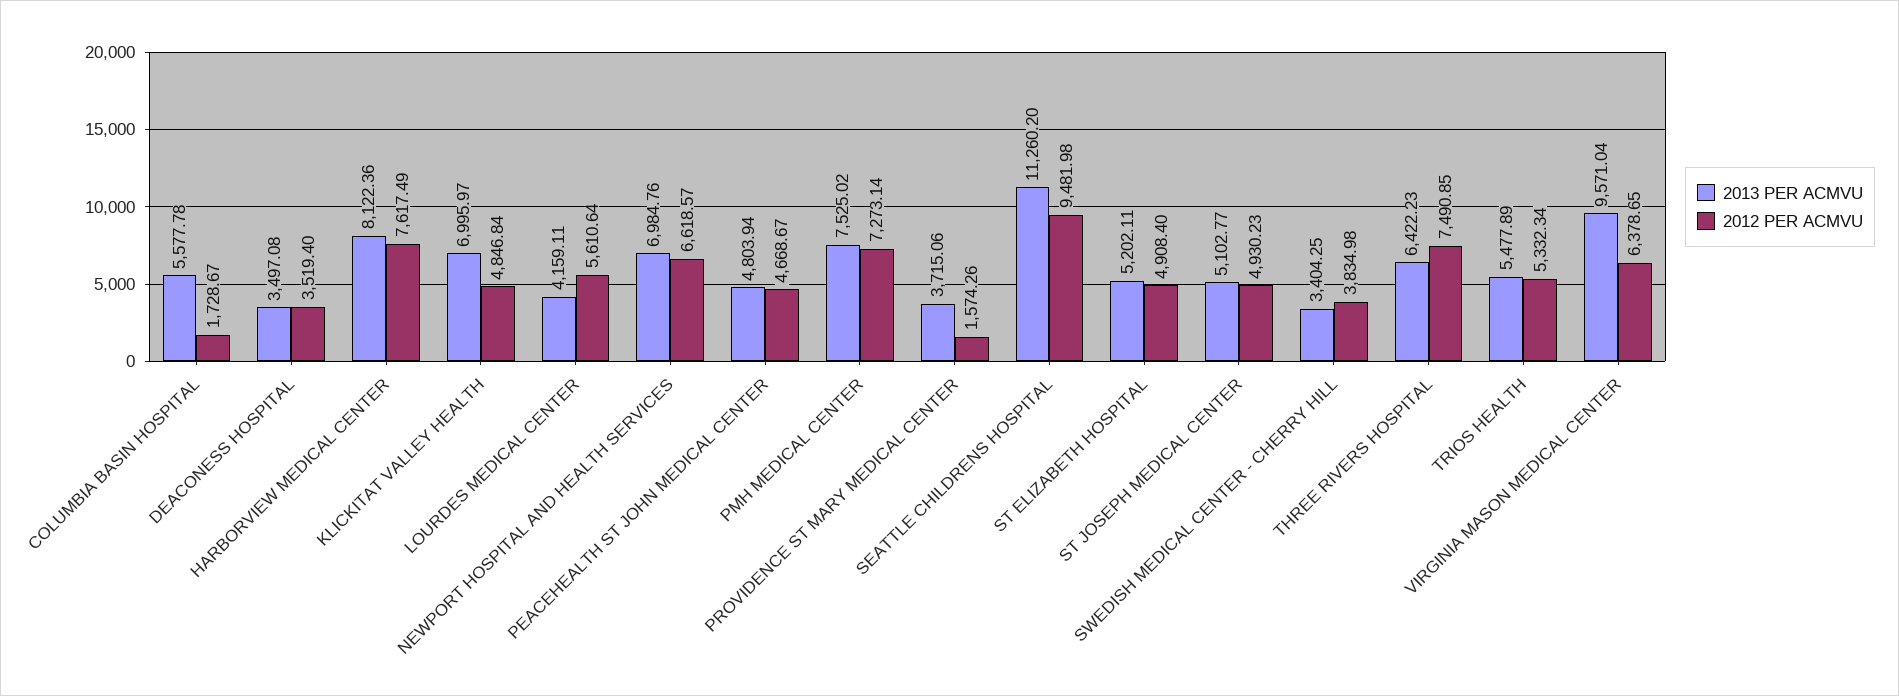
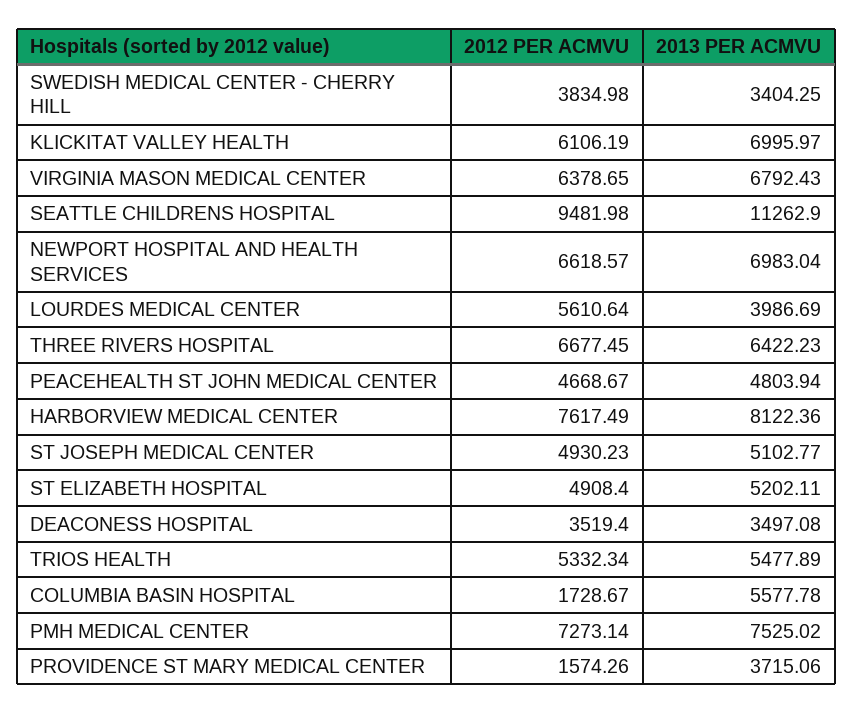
2012 PER ACMVU, KLICKITAT VALLEY HEALTH: 4846.84 -> 6106.19
2013 PER ACMVU, LOURDES MEDICAL CENTER: 4159.11 -> 3986.69
2013 PER ACMVU, NEWPORT HOSPITAL AND HEALTH SERVICES: 6984.76 -> 6983.04
2013 PER ACMVU, SEATTLE CHILDRENS HOSPITAL: 11260.2 -> 11262.9
2012 PER ACMVU, THREE RIVERS HOSPITAL: 7490.85 -> 6677.45
2013 PER ACMVU, VIRGINIA MASON MEDICAL CENTER: 9571.04 -> 6792.43

